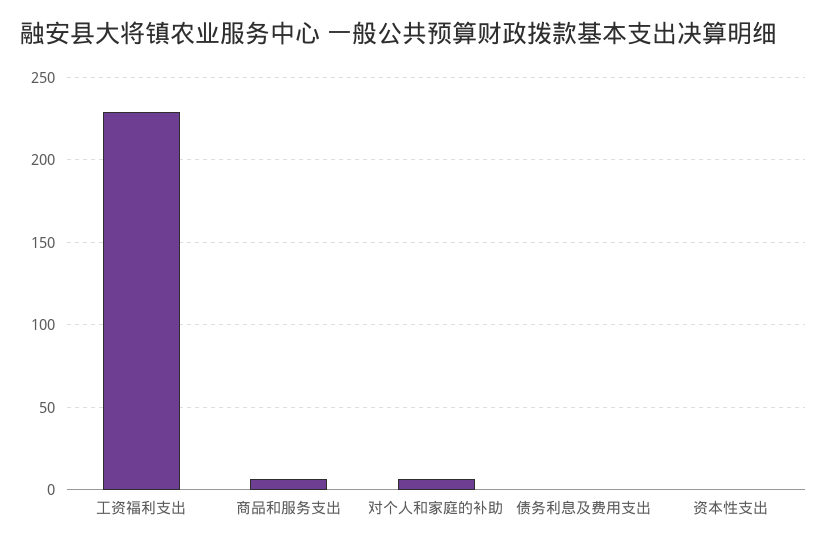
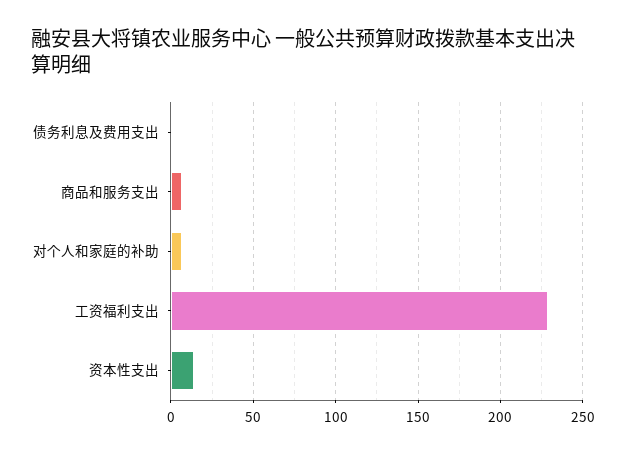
资本性支出: 0 -> 15

